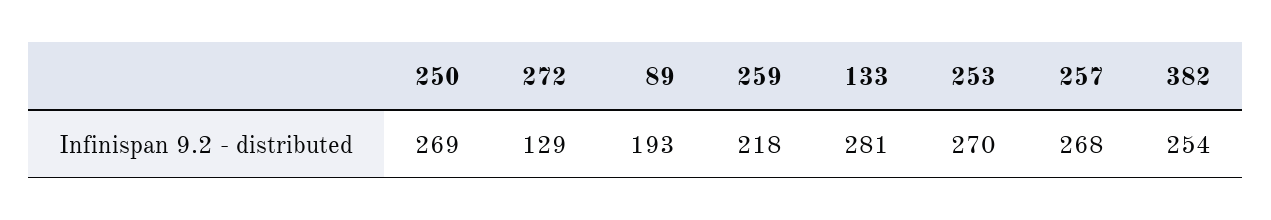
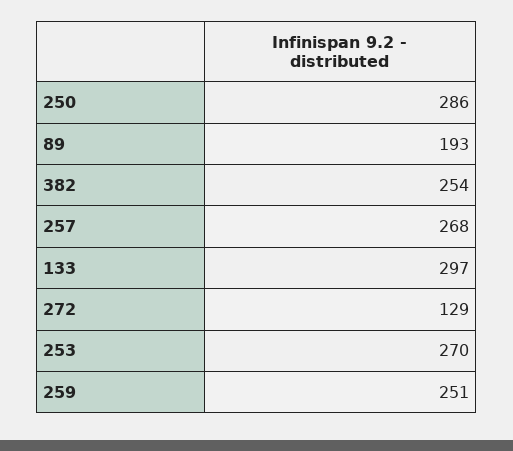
250: 269 -> 286
259: 218 -> 251
133: 281 -> 297

